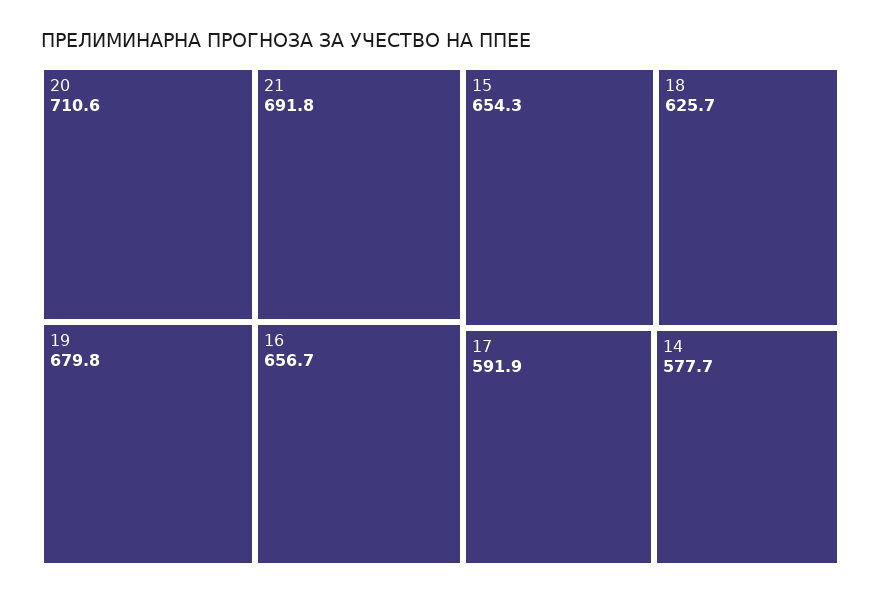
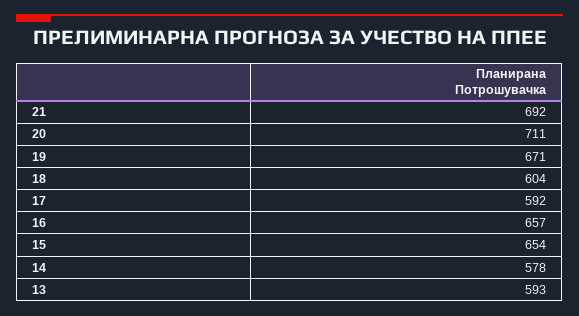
19: 679.8 -> 671
18: 625.7 -> 604
13: none -> 593

